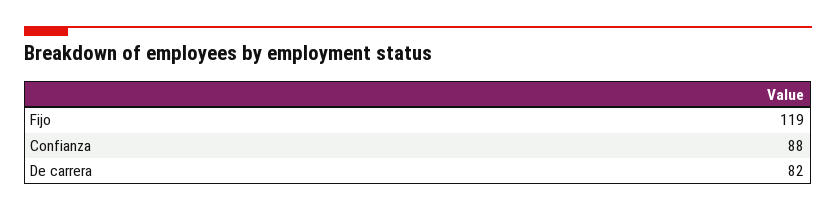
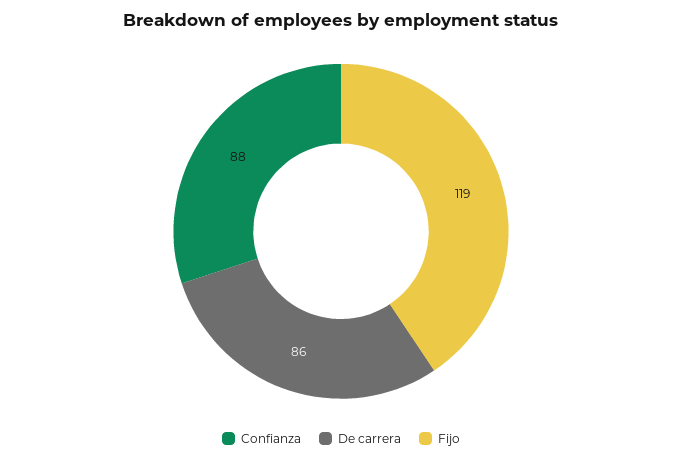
De carrera: 82 -> 86

